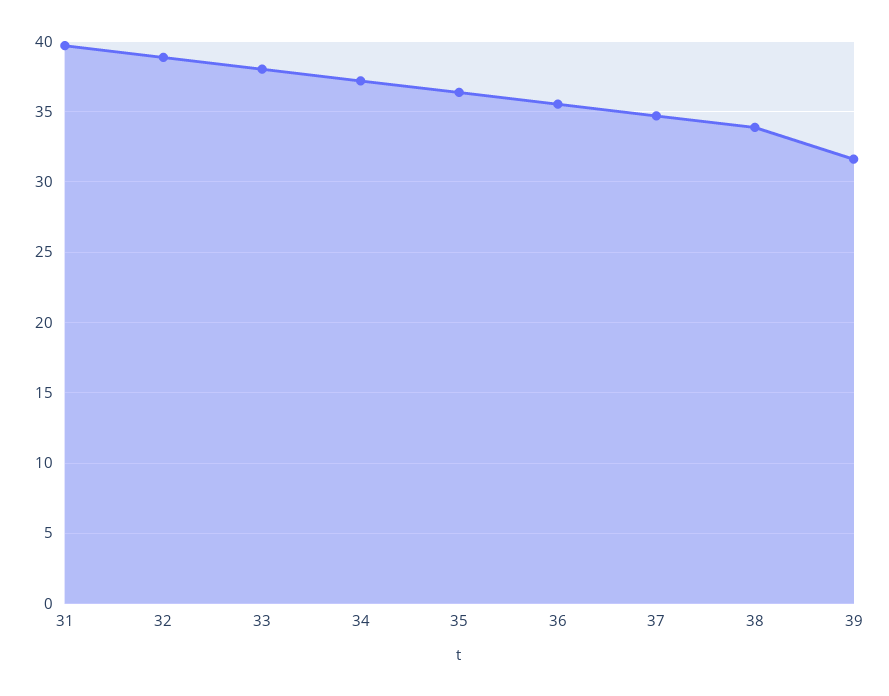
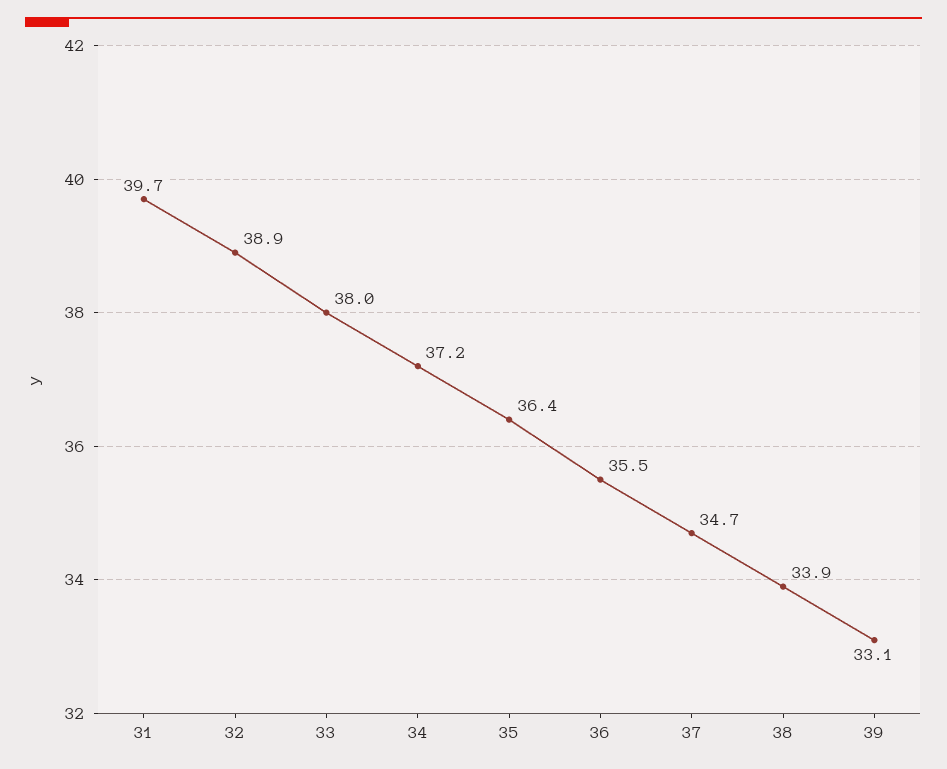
39: 31.5 -> 33.1

